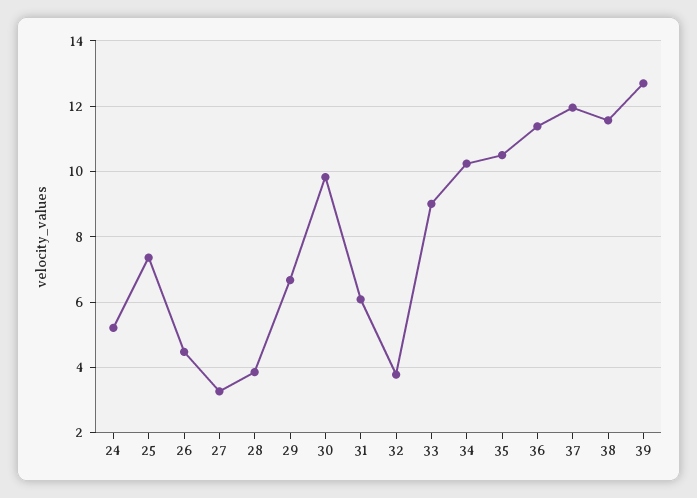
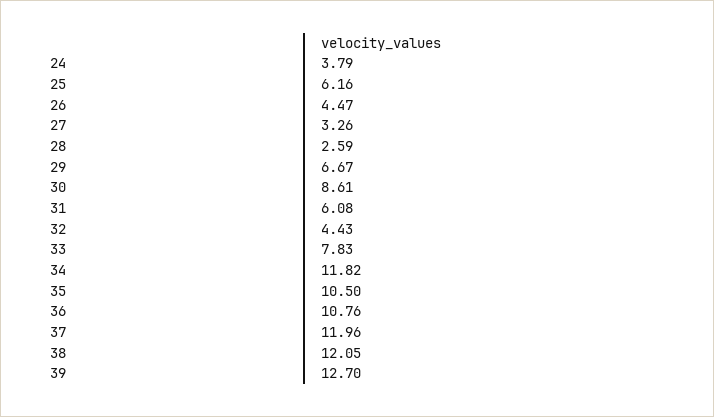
24: 5.2 -> 3.79
25: 7.4 -> 6.16
28: 3.8 -> 2.59
30: 9.8 -> 8.61
32: 3.8 -> 4.43
33: 9 -> 7.83
34: 10.2 -> 11.82
36: 11.4 -> 10.76
38: 11.6 -> 12.05

